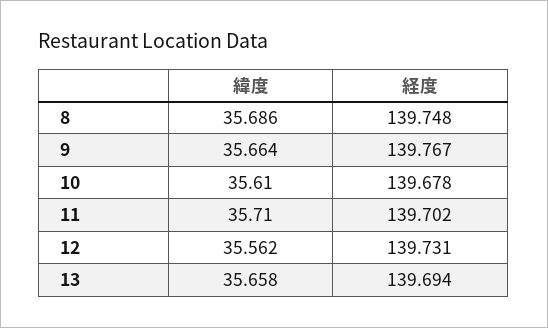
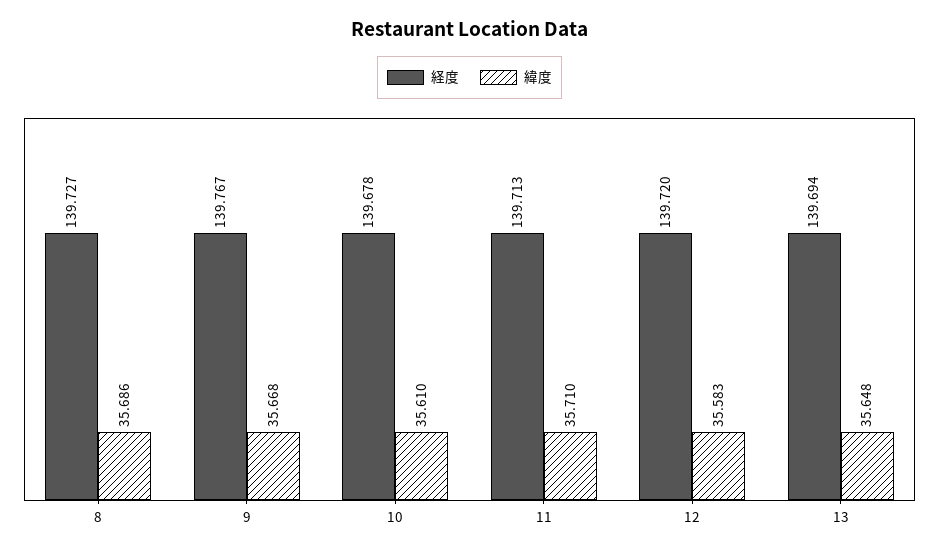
経度, 8: 139.748 -> 139.727
緯度, 9: 35.664 -> 35.668
経度, 11: 139.702 -> 139.713
緯度, 12: 35.562 -> 35.583
経度, 12: 139.731 -> 139.72
緯度, 13: 35.658 -> 35.648

